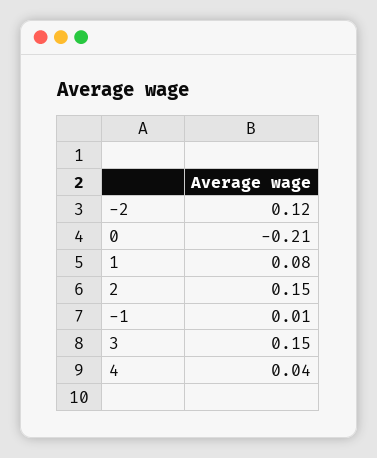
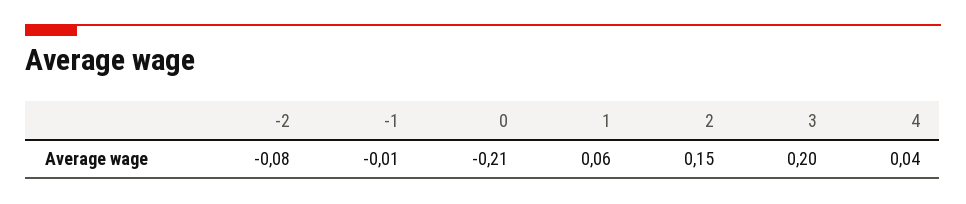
-2: 0.12 -> -0.08
1: 0.08 -> 0.06
-1: 0.01 -> -0.01
3: 0.15 -> 0.2

